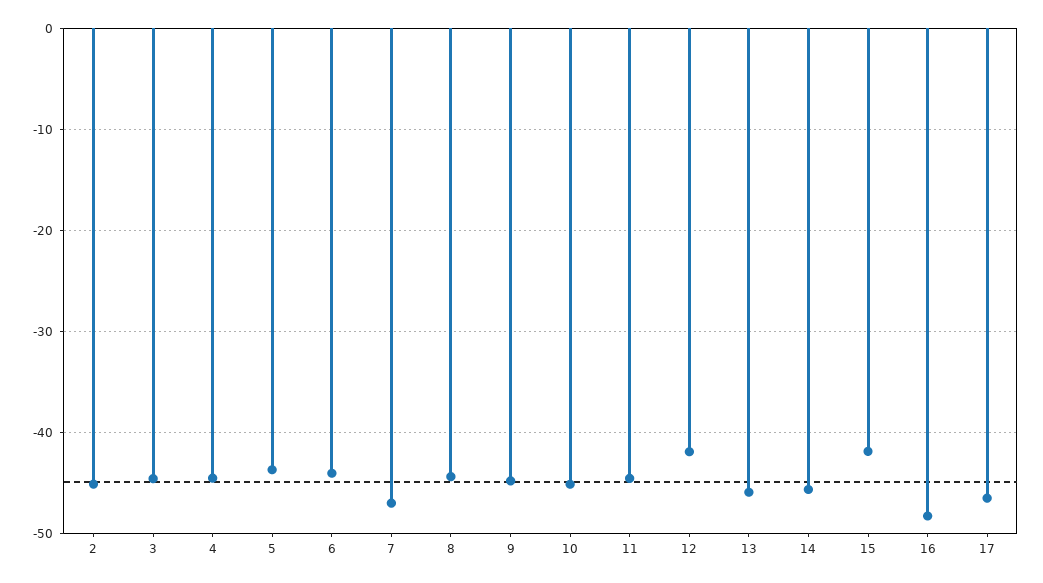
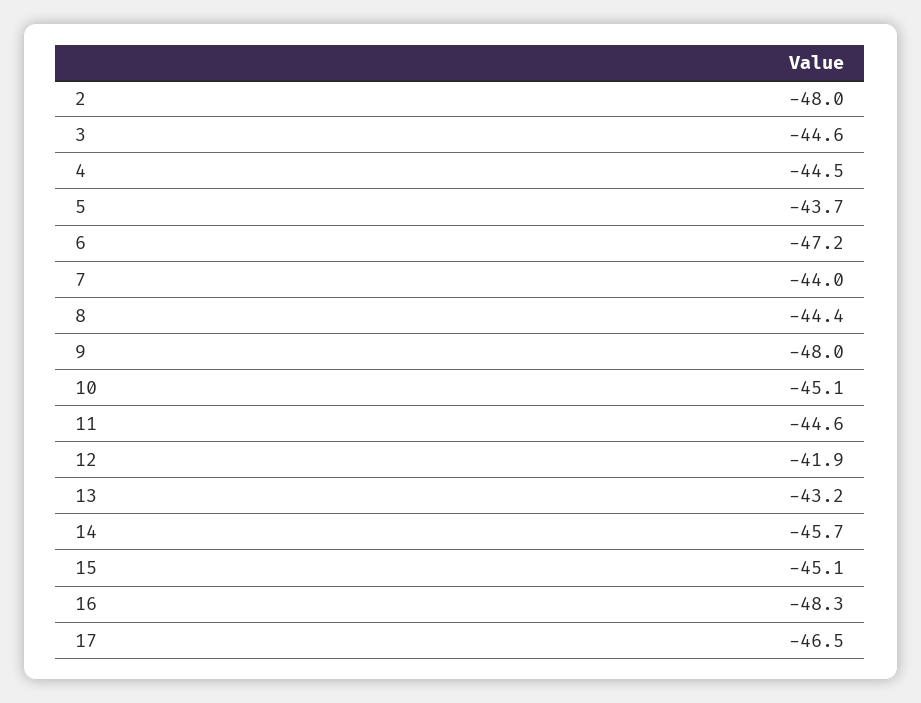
2: -45 -> -48
6: -44 -> -47.2
7: -47 -> -44
9: -45 -> -48
13: -46 -> -43.2
15: -42 -> -45.1

